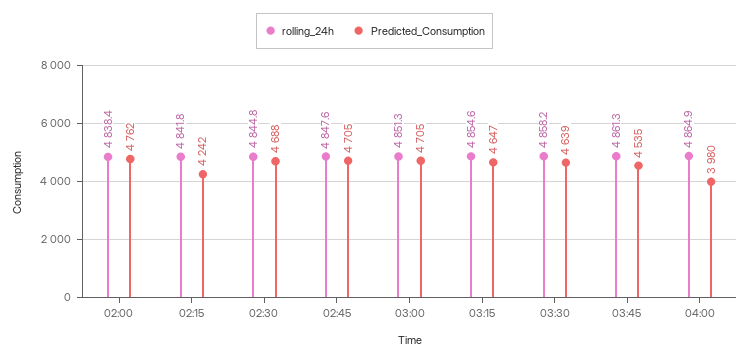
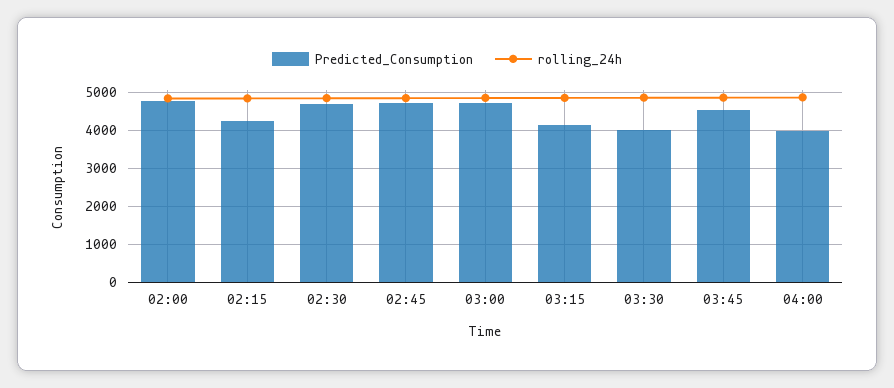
Predicted_Consumption, 03:15: 4647 -> 4200
Predicted_Consumption, 03:30: 4639 -> 4000

